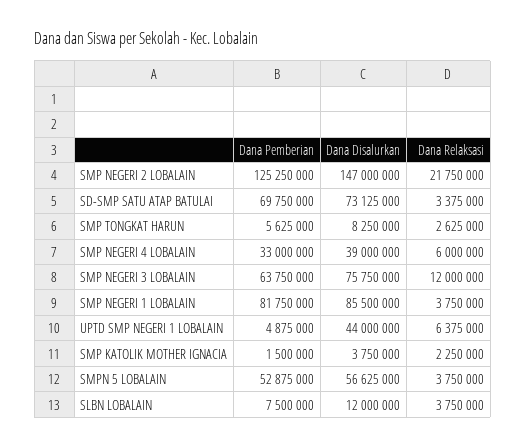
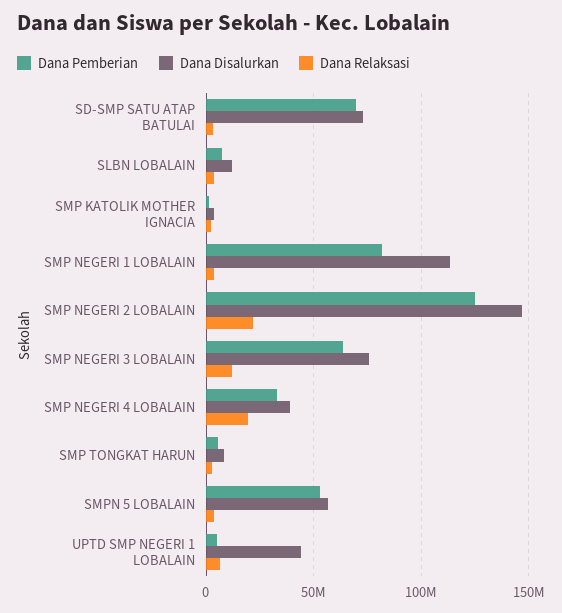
Dana Relaksasi, SMP NEGERI 4 LOBALAIN: 6000000 -> 20000000
Dana Disalurkan, SMP NEGERI 1 LOBALAIN: 85500000 -> 115000000

